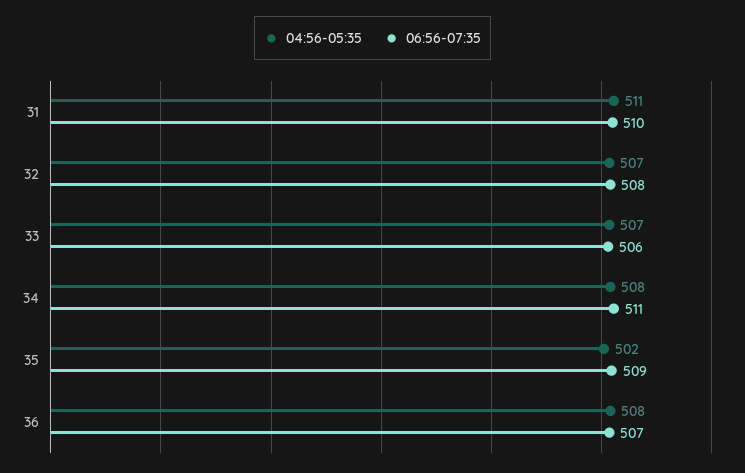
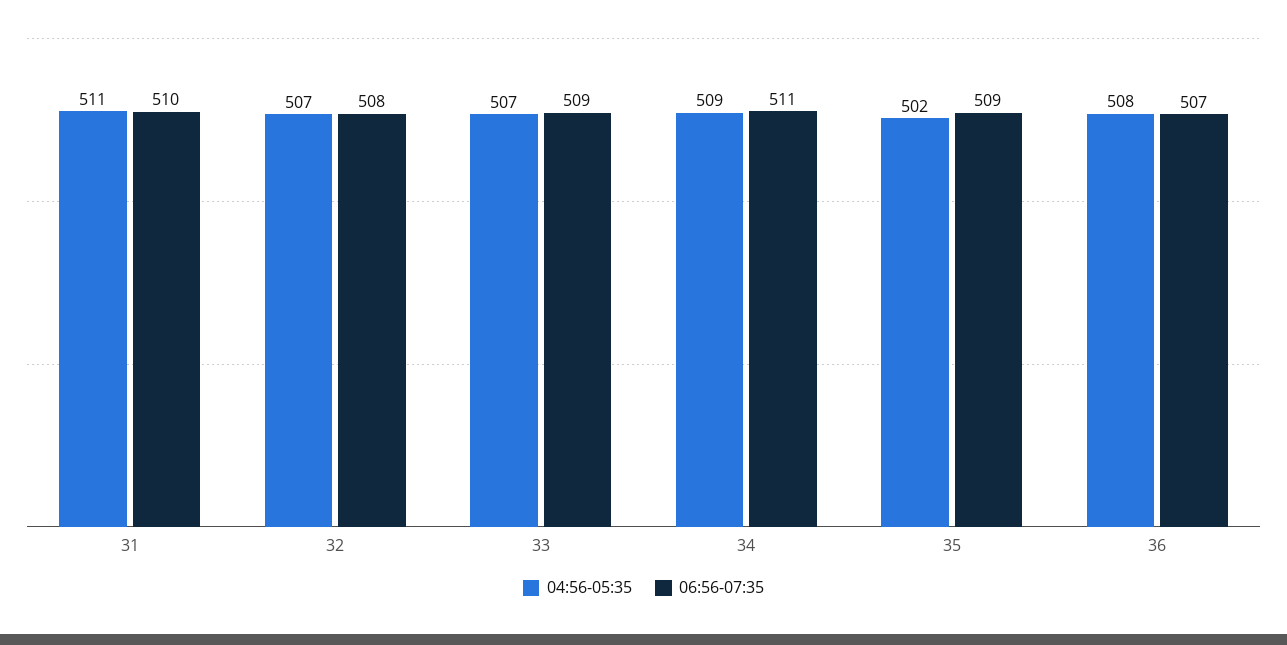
06:56-07:35, 33: 506 -> 509
04:56-05:35, 34: 508 -> 509

